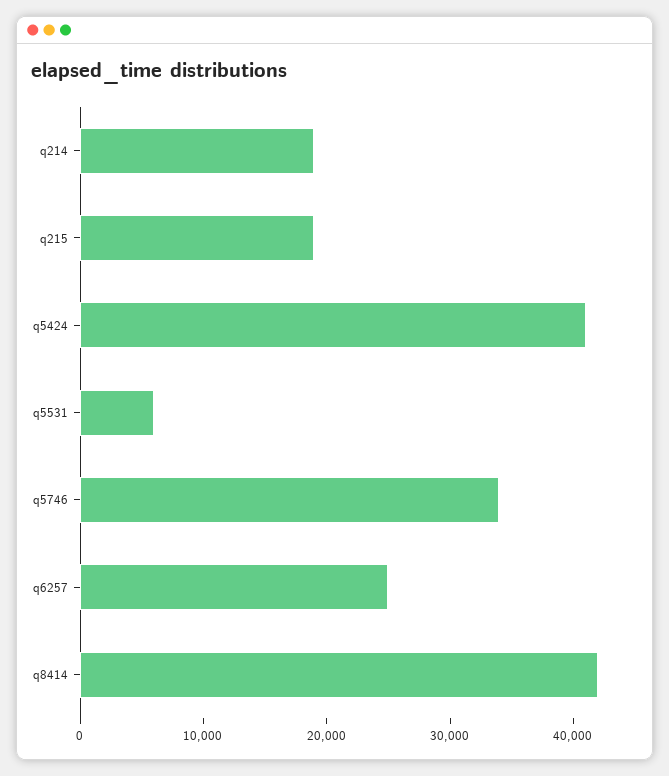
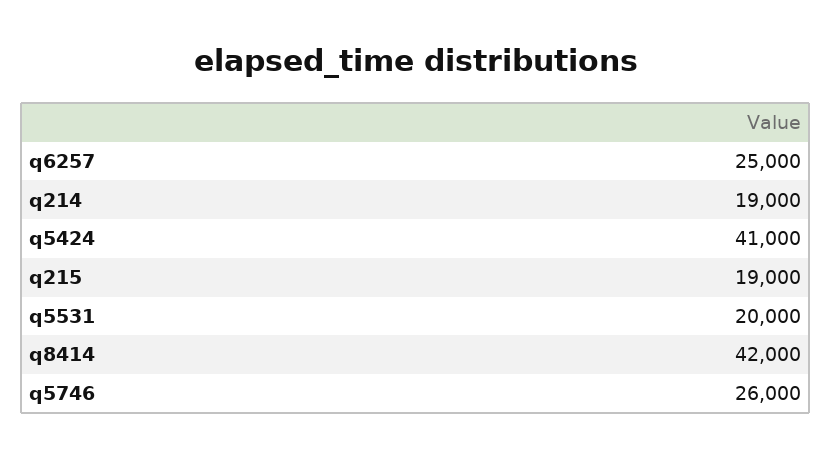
q5531: 6000 -> 20000
q5746: 34000 -> 26000

